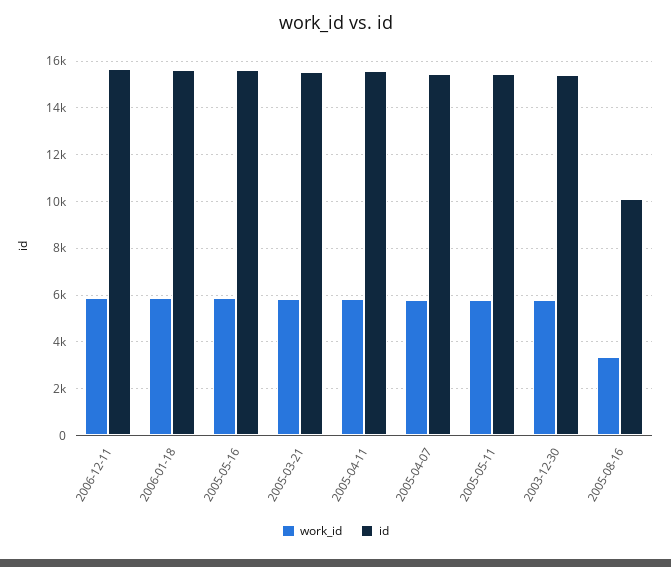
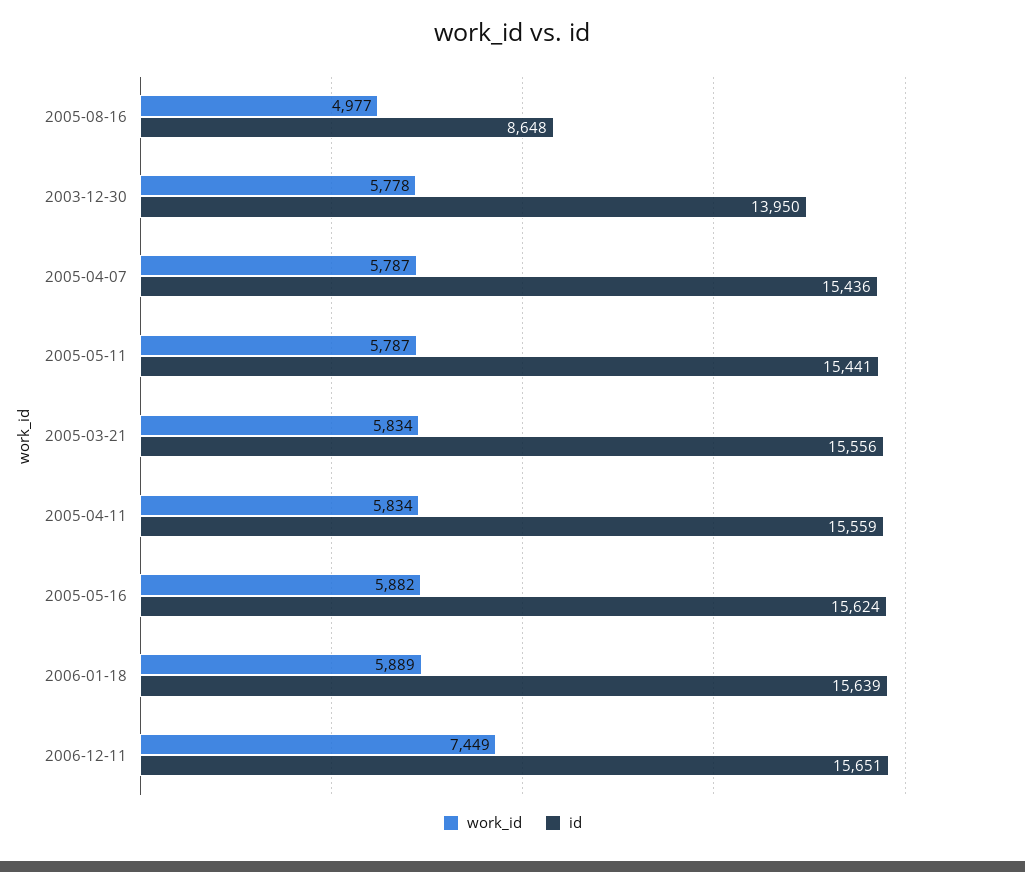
work_id, 2006-12-11: 6000 -> 7449
id, 2003-12-30: 15500 -> 13950
work_id, 2005-08-16: 3500 -> 4977
id, 2005-08-16: 10000 -> 8648

